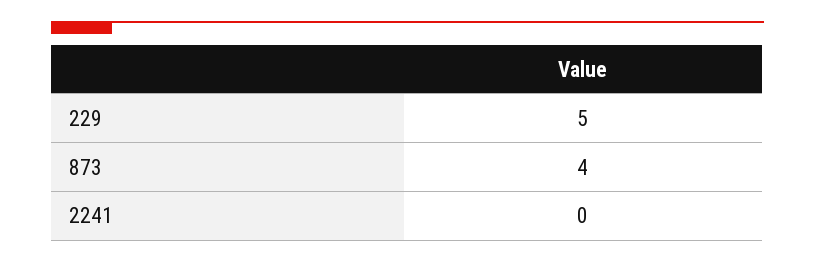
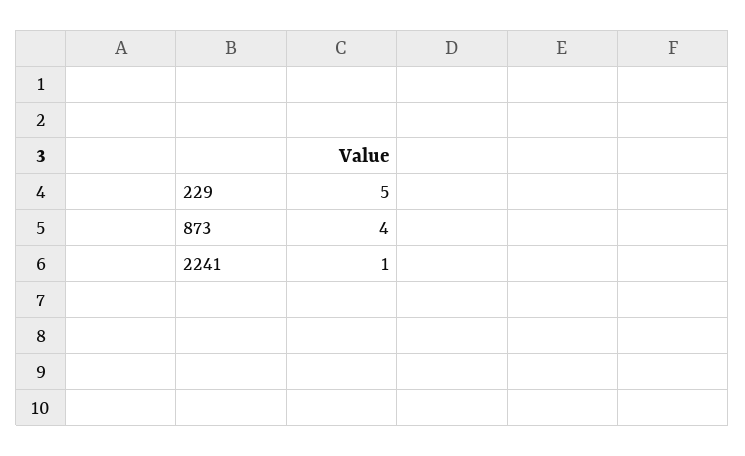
2241: 0 -> 1

